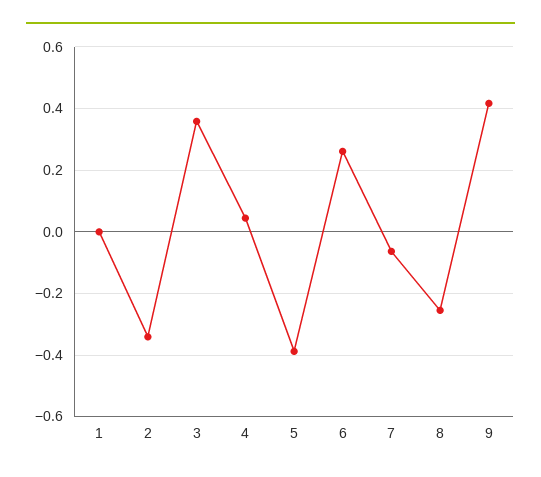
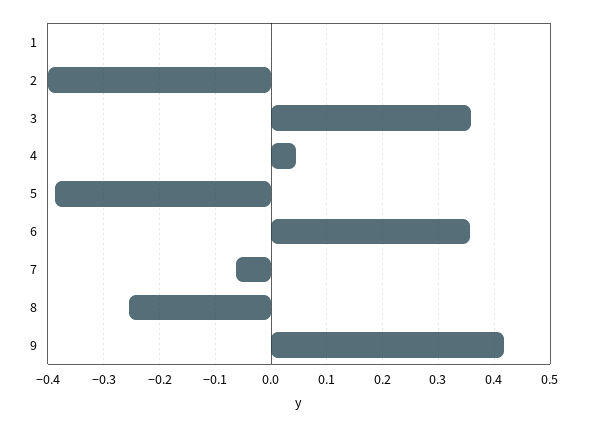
2: -0.34 -> -0.4
6: 0.26 -> 0.36

